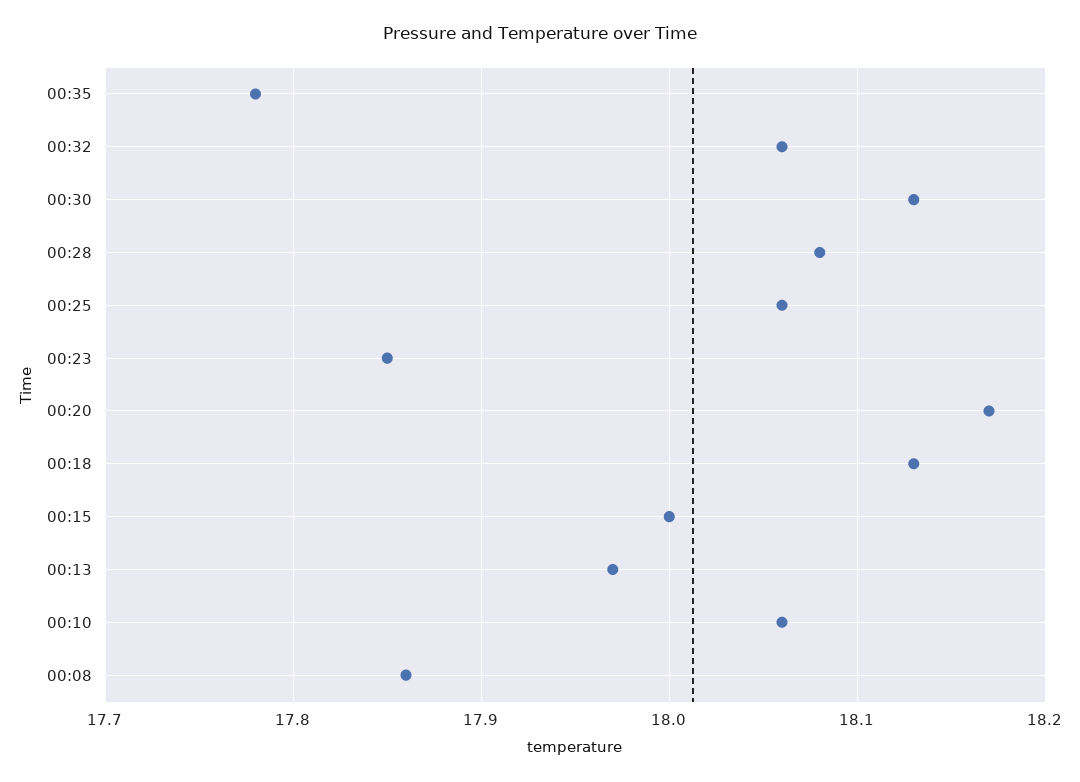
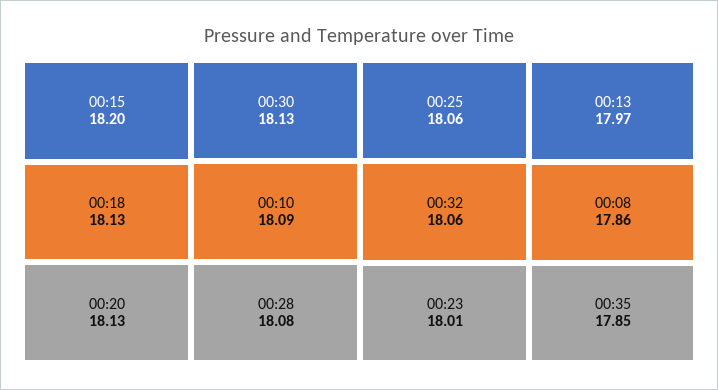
00:35: 17.78 -> 17.85
00:23: 17.85 -> 18.01
00:20: 18.17 -> 18.13
00:15: 18 -> 18.2
00:10: 18.06 -> 18.09

